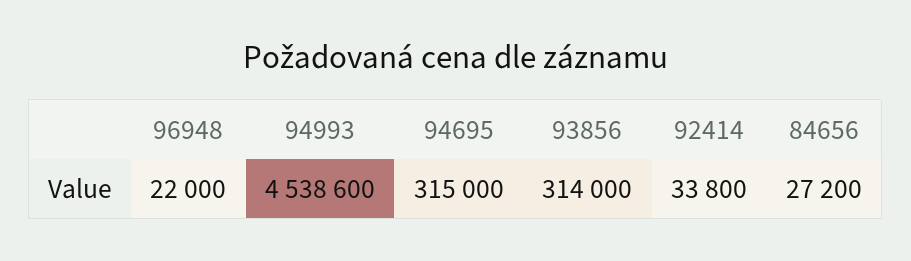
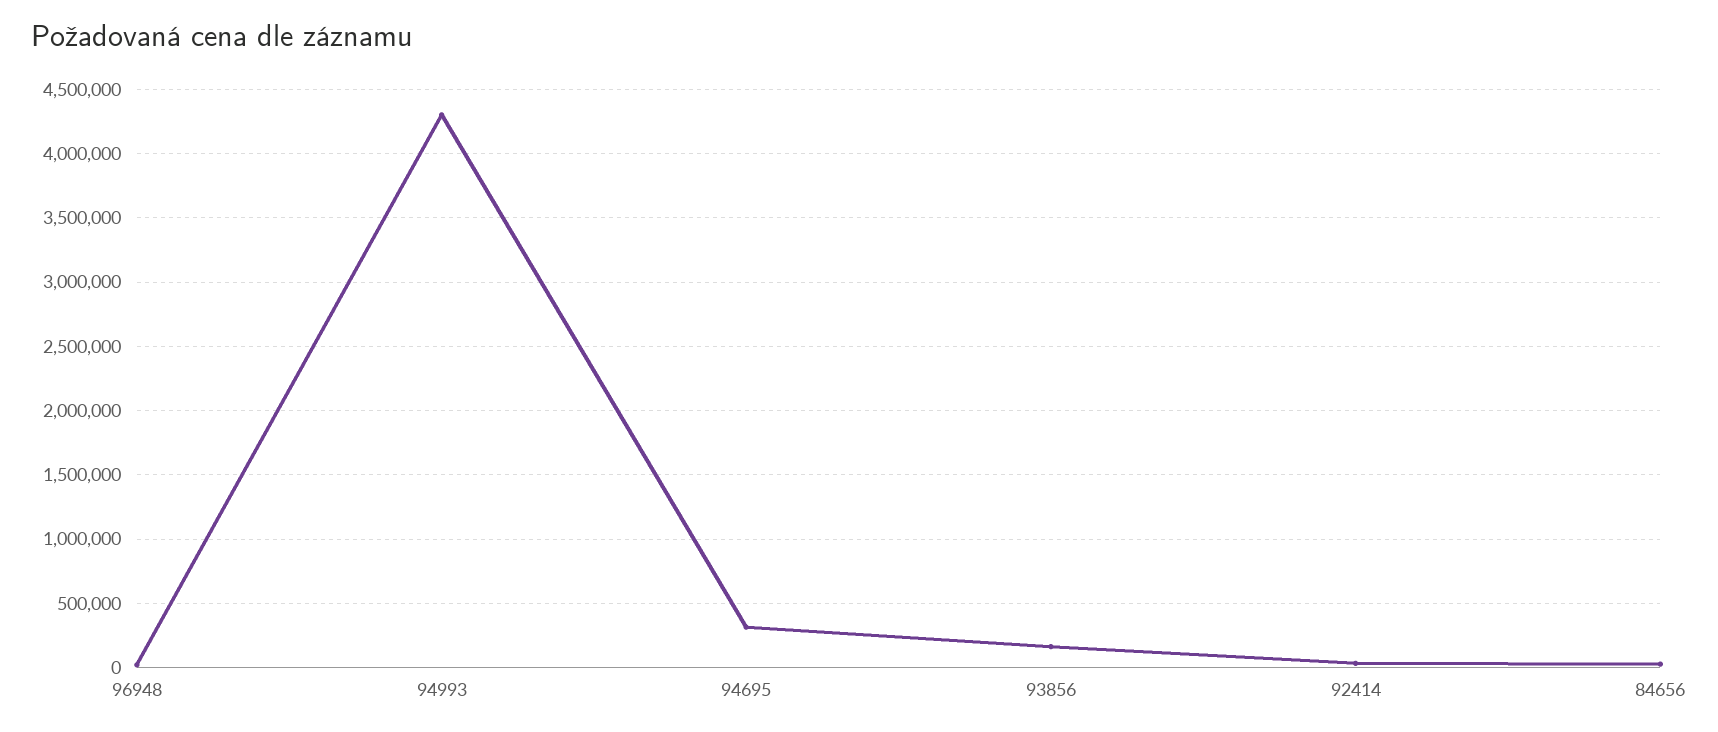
94993: 4538600 -> 4300000
93856: 314000 -> 150000

